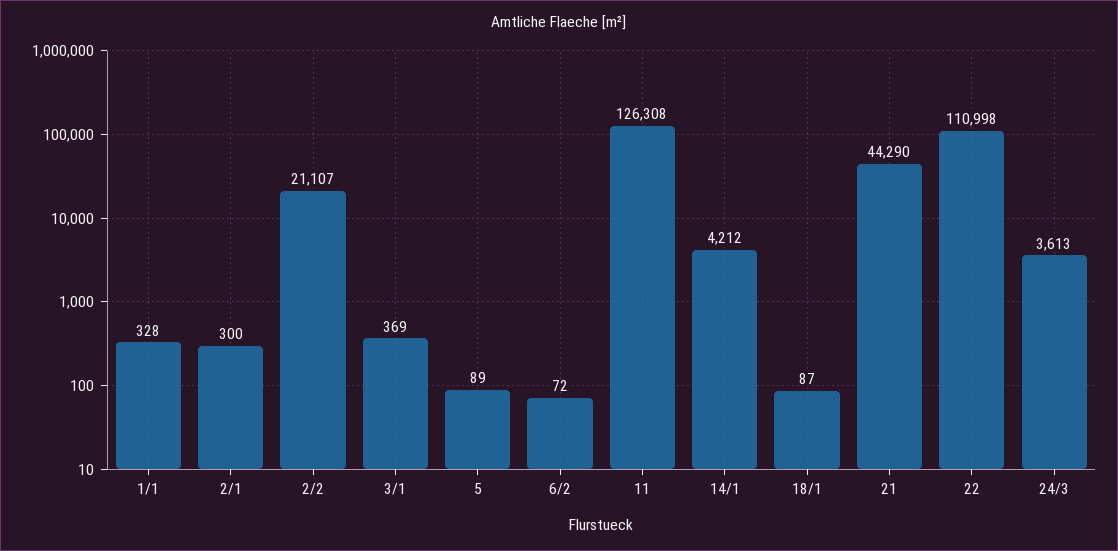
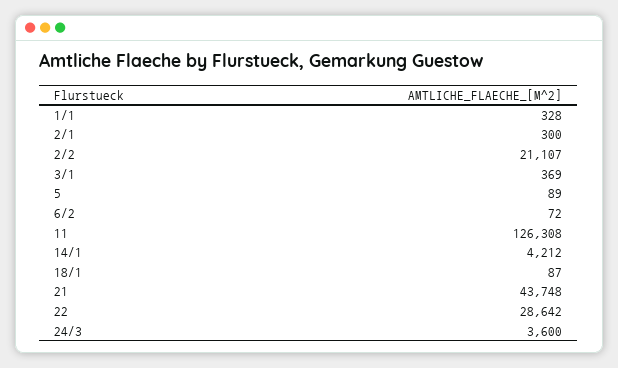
21: 44290 -> 43748
22: 110998 -> 28642
24/3: 3613 -> 3600

